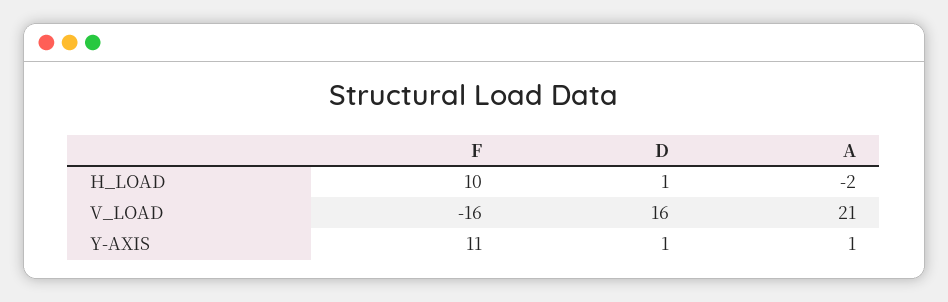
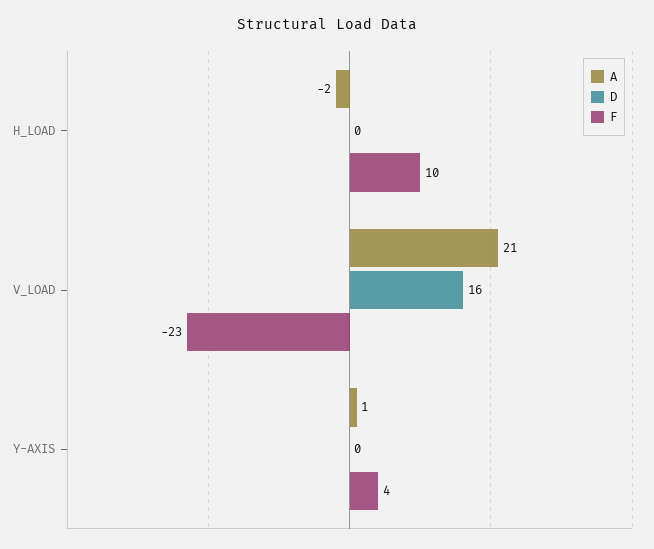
D, H_LOAD: 1 -> 0
F, V_LOAD: -16 -> -23
F, Y-AXIS: 11 -> 4
D, Y-AXIS: 1 -> 0

